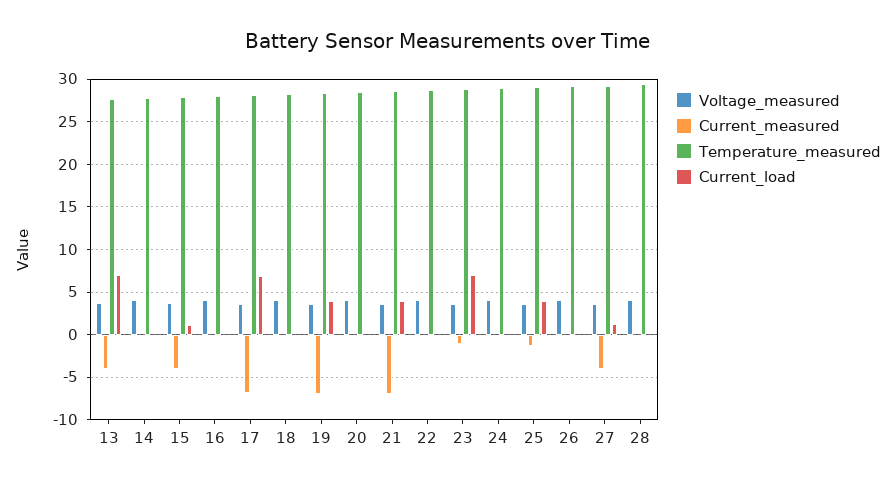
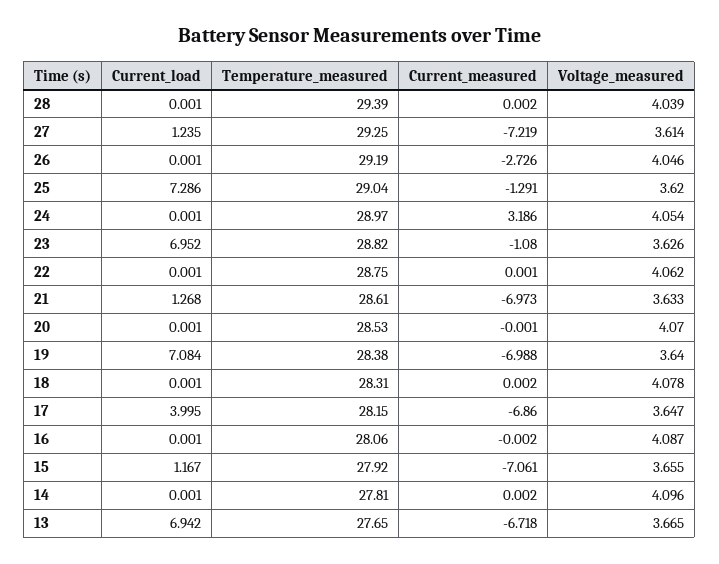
Current_measured, 13: -4 -> -6.718
Current_measured, 15: -4 -> -7.061
Current_load, 17: 7 -> 3.995
Current_load, 19: 4 -> 7.084
Current_load, 21: 4 -> 1.268
Current_measured, 24: 0 -> 3.186
Current_load, 25: 4 -> 7.286
Current_measured, 26: 0 -> -2.726
Current_measured, 27: -4 -> -7.219

